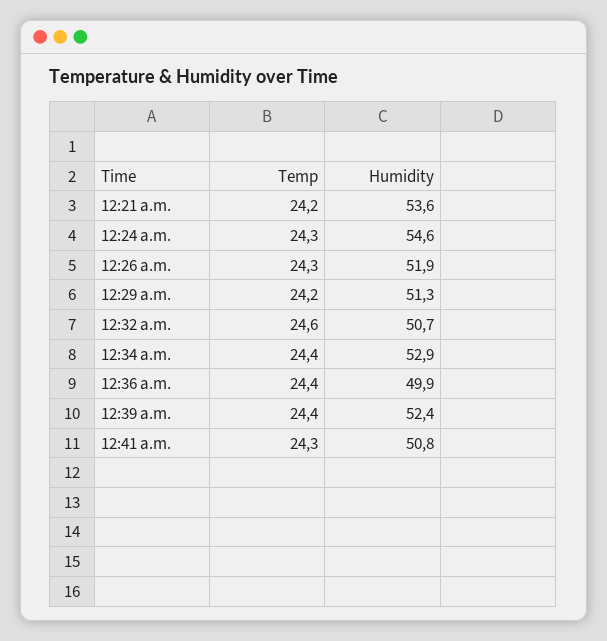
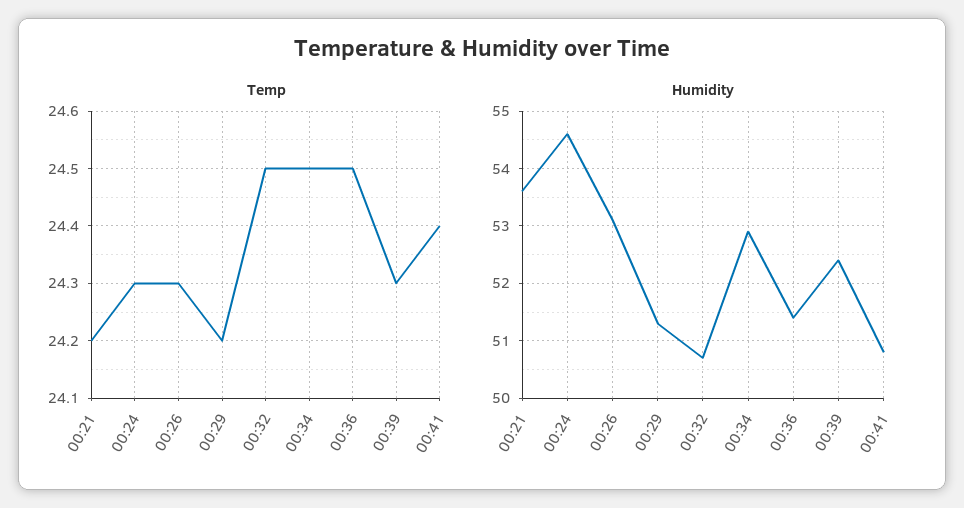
Humidity, 12:26 a.m.: 51.9 -> 53
Temp, 12:32 a.m.: 24.6 -> 24.5
Temp, 12:34 a.m.: 24.4 -> 24.5
Temp, 12:36 a.m.: 24.4 -> 24.5
Humidity, 12:36 a.m.: 49.9 -> 51.5
Temp, 12:39 a.m.: 24.4 -> 24.3
Temp, 12:41 a.m.: 24.3 -> 24.4

